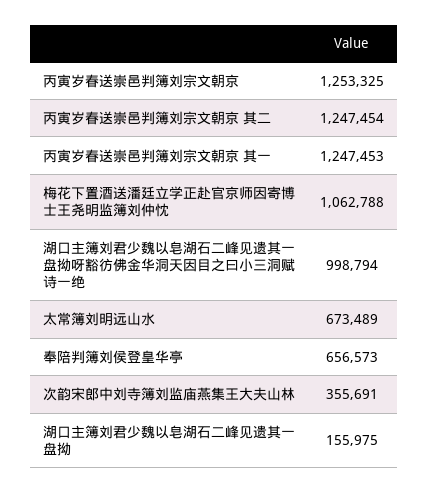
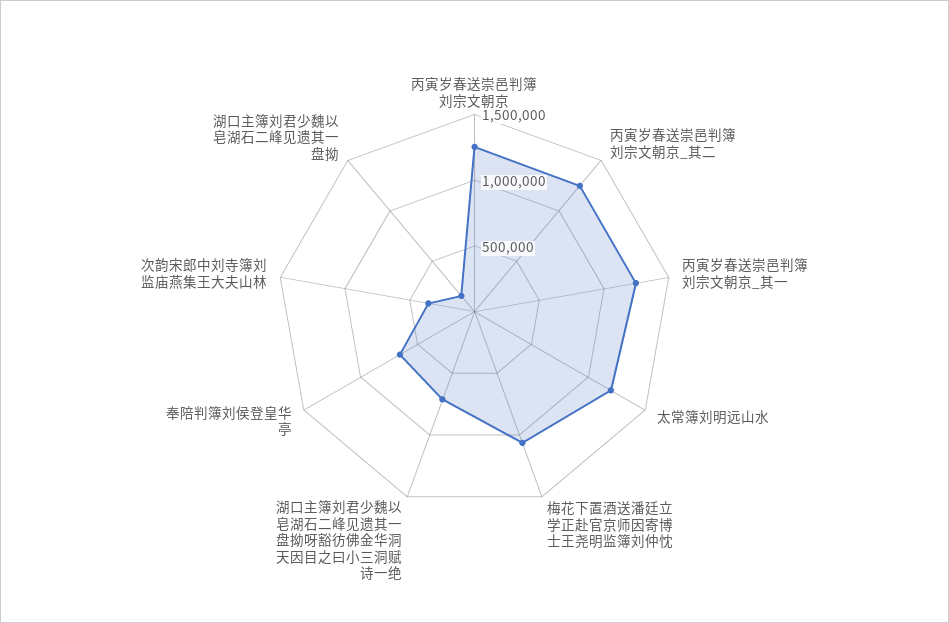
湖口主簿刘君少魏以皂湖石二峰见遗其一盘拗呀豁彷佛金华洞天因目之曰小三洞赋诗一绝: 998794 -> 700000
太常簿刘明远山水: 673489 -> 1200000

